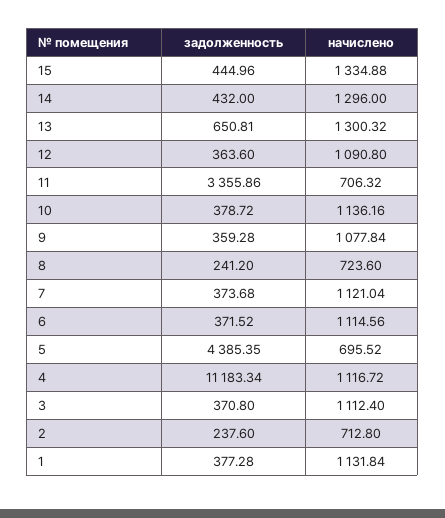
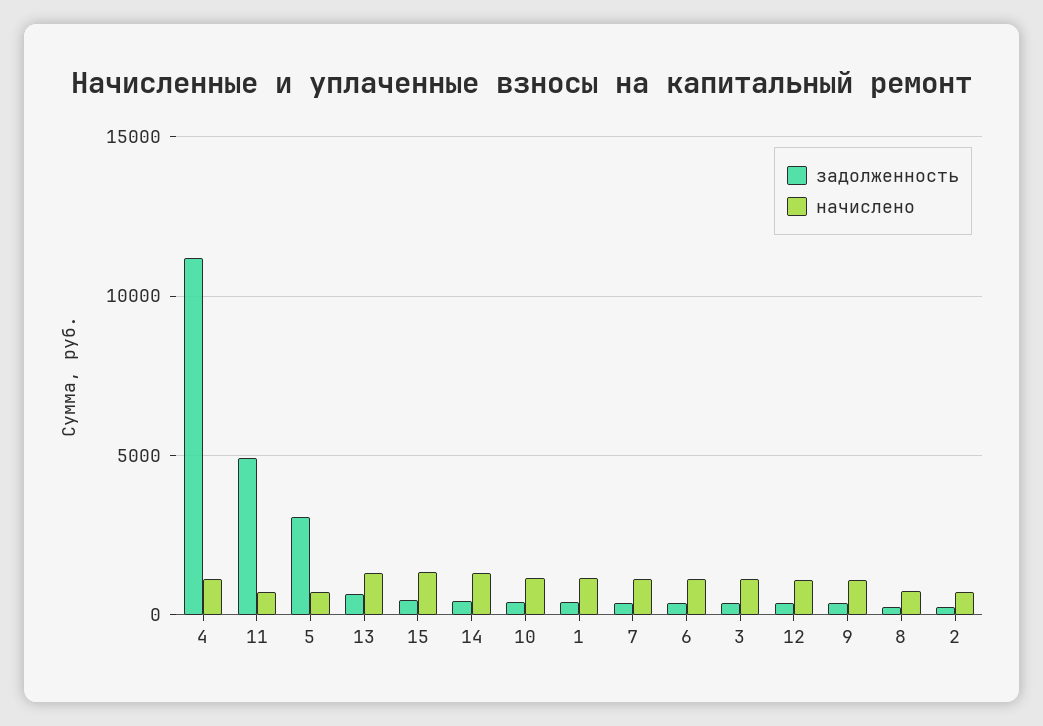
задолженность, 11: 3355.86 -> 5000
задолженность, 5: 4385.35 -> 3000

